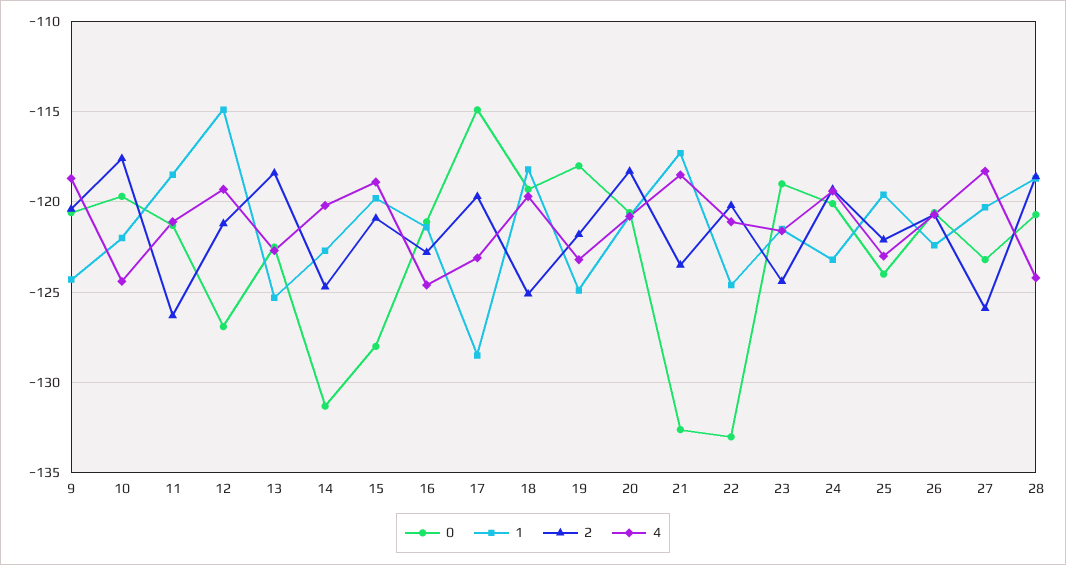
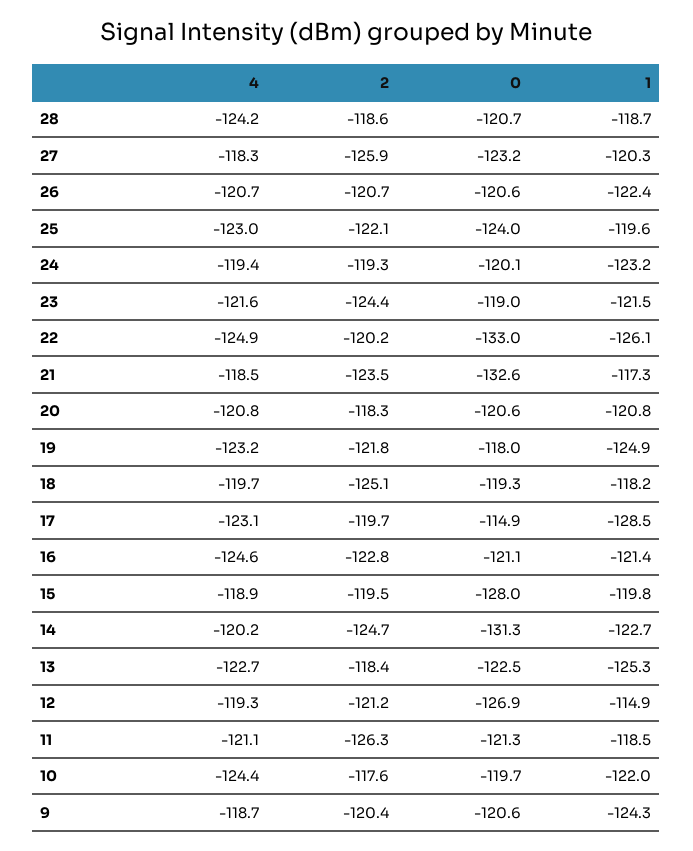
2, 15: -121 -> -119.5
1, 22: -124.5 -> -126.1
4, 22: -121 -> -124.9

